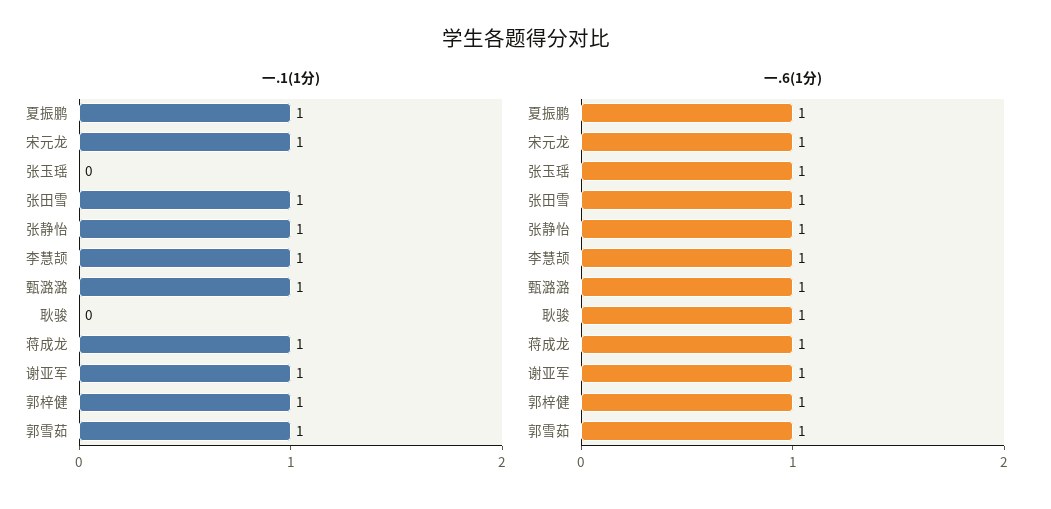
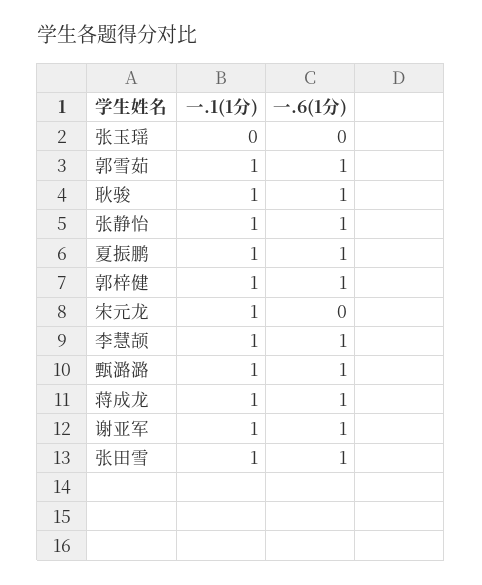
一.1(1分), 耿骏: 0 -> 1
一.6(1分), 宋元龙: 1 -> 0
一.6(1分), 张玉瑶: 1 -> 0

